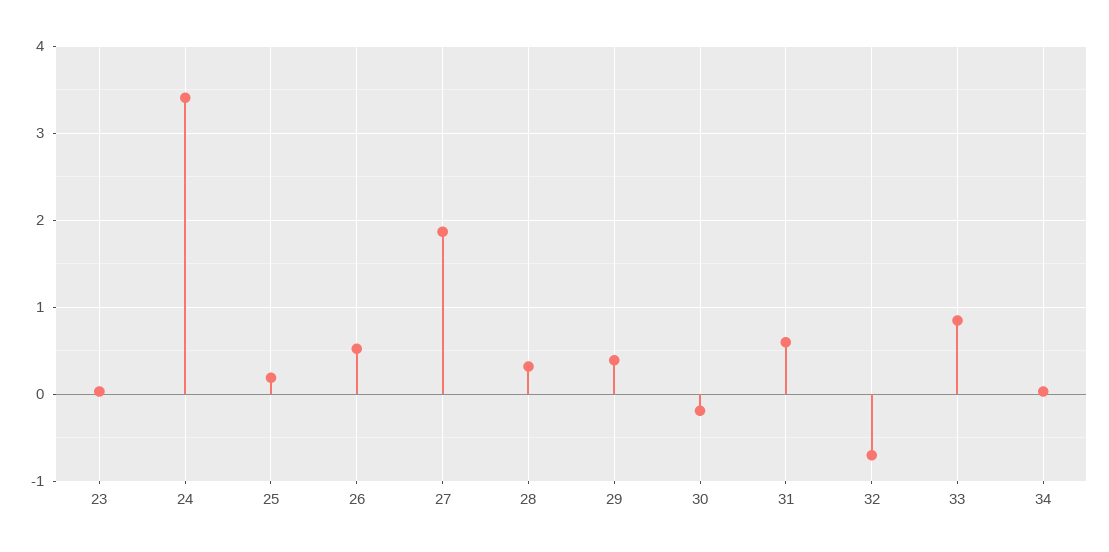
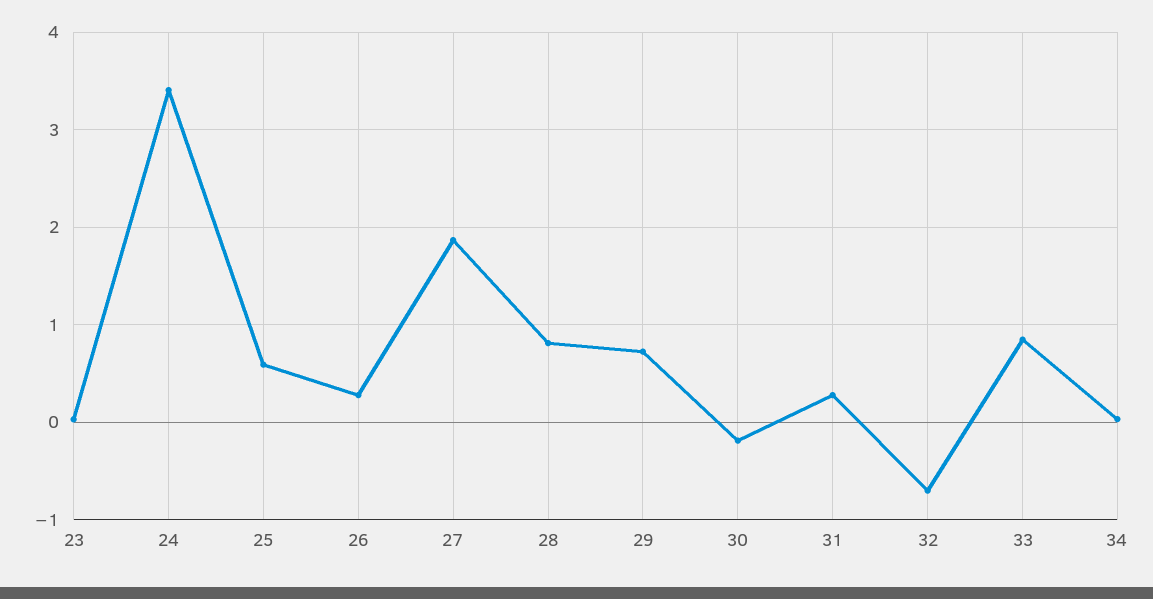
25: 0.2 -> 0.6
26: 0.5 -> 0.3
28: 0.3 -> 0.8
29: 0.4 -> 0.7
31: 0.6 -> 0.3

